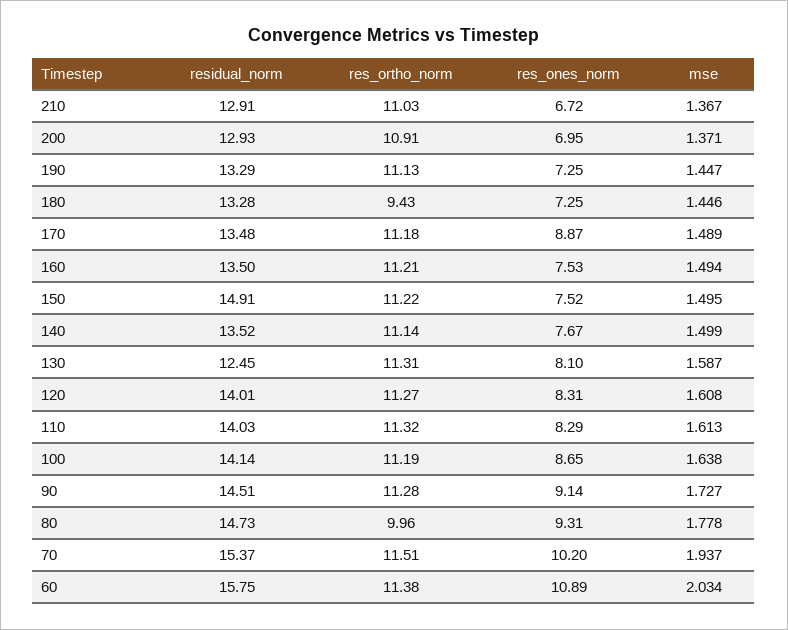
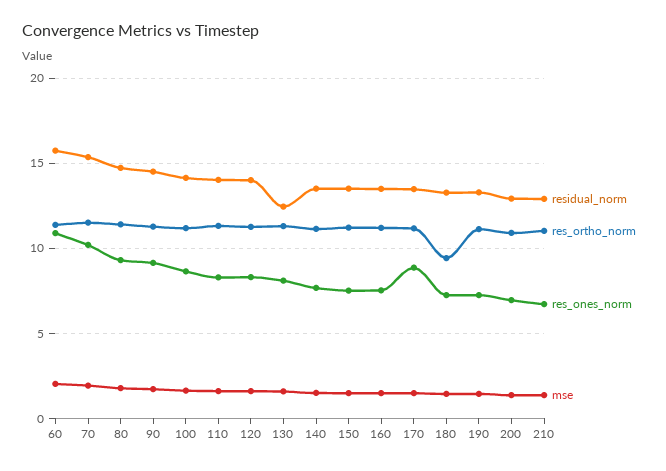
residual_norm, 150: 14.91 -> 13.5
res_ortho_norm, 80: 9.96 -> 11.5

